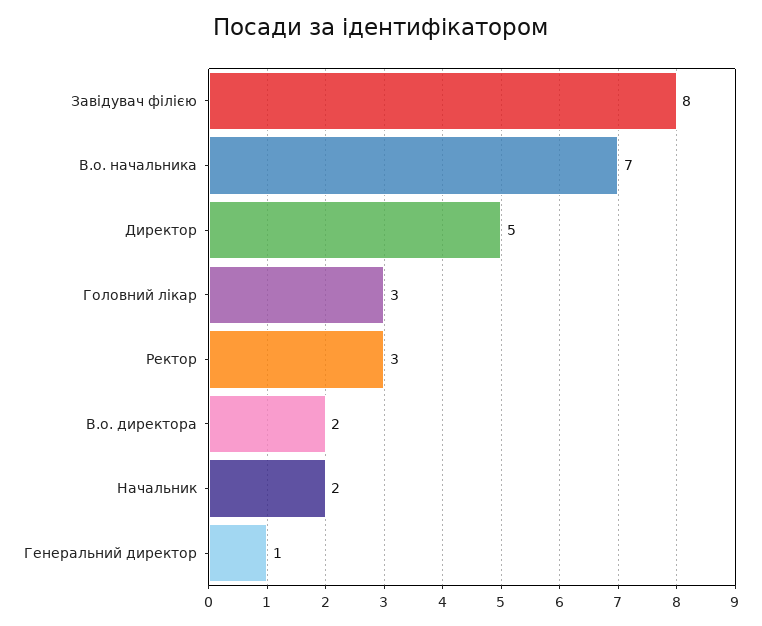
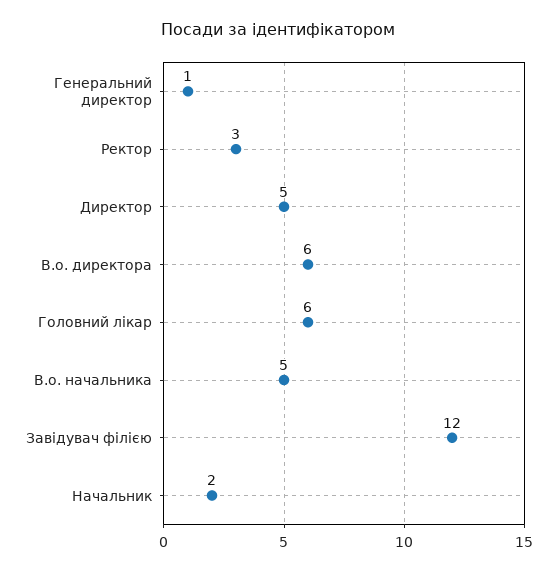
Завідувач філією: 8 -> 12
В.о. начальника: 7 -> 5
Головний лікар: 3 -> 6
В.о. директора: 2 -> 6

